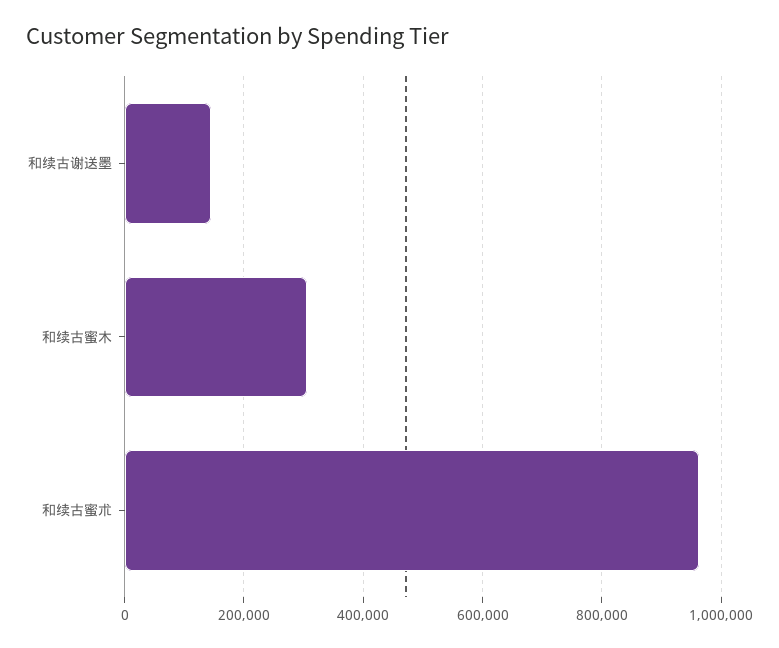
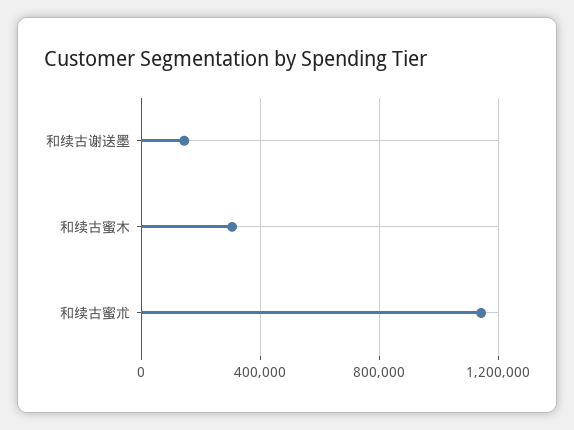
和续古蜜朮: 960000 -> 1150000

